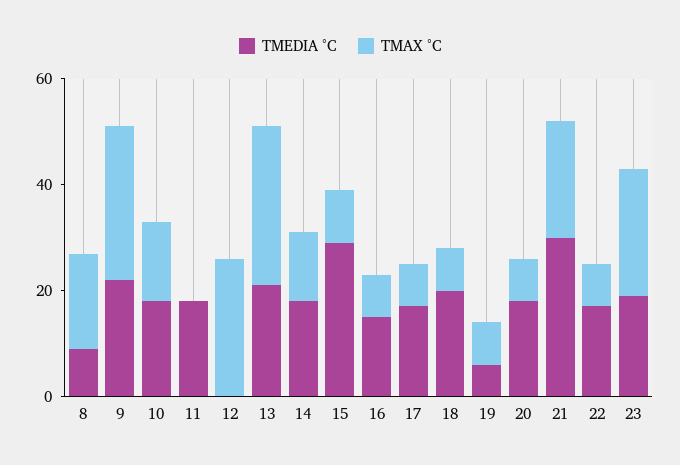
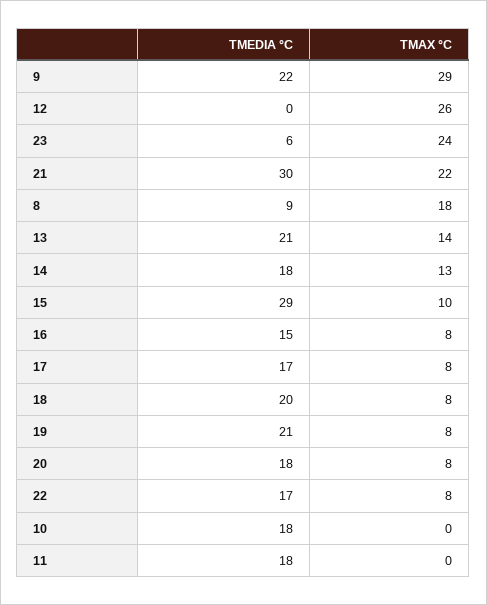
TMAX °C, 10: 15 -> 0
TMAX °C, 13: 30 -> 14
TMEDIA °C, 19: 5 -> 21
TMEDIA °C, 23: 20 -> 6

